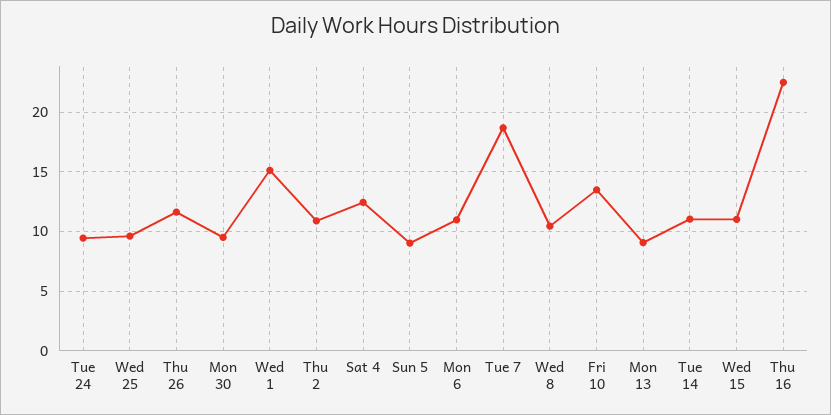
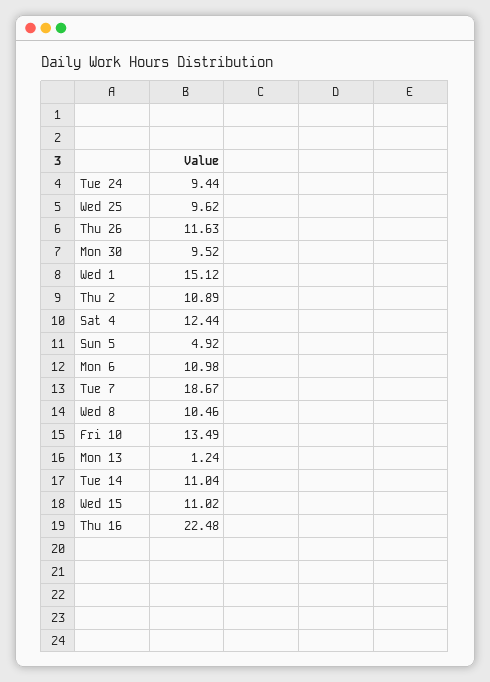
Sun 5: 9 -> 4.92
Mon 13: 9 -> 1.24

